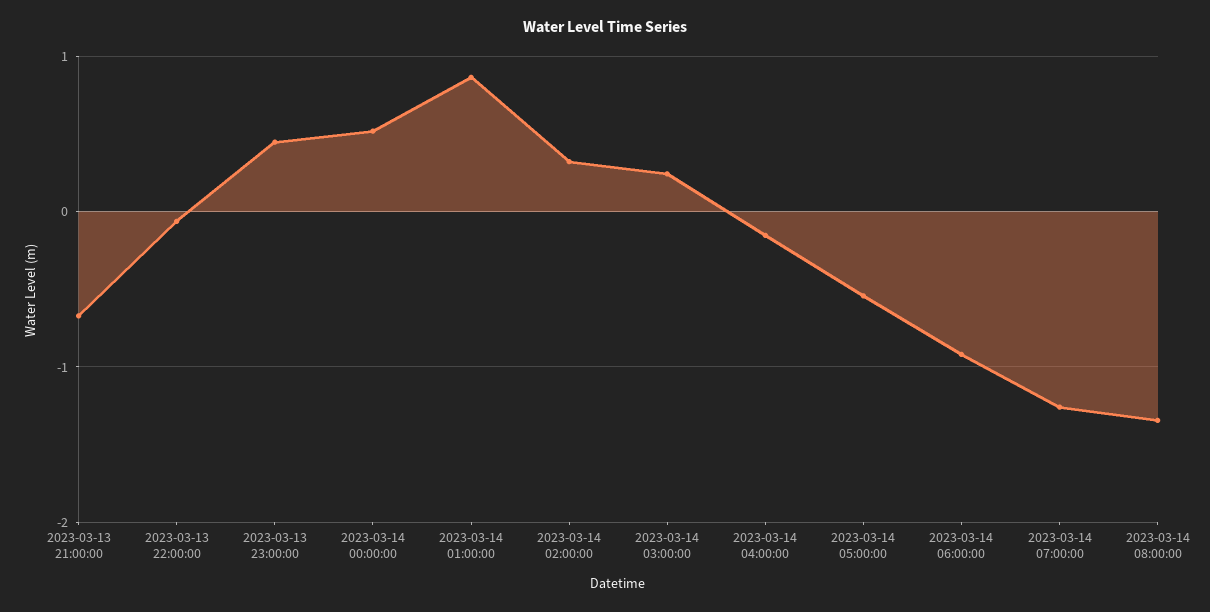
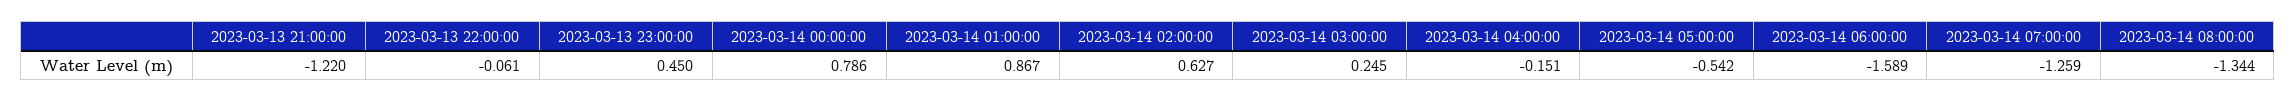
2023-03-13 21:00:00: -0.7 -> -1.22
2023-03-14 00:00:00: 0.5 -> 0.786
2023-03-14 02:00:00: 0.3 -> 0.627
2023-03-14 06:00:00: -0.9 -> -1.589

